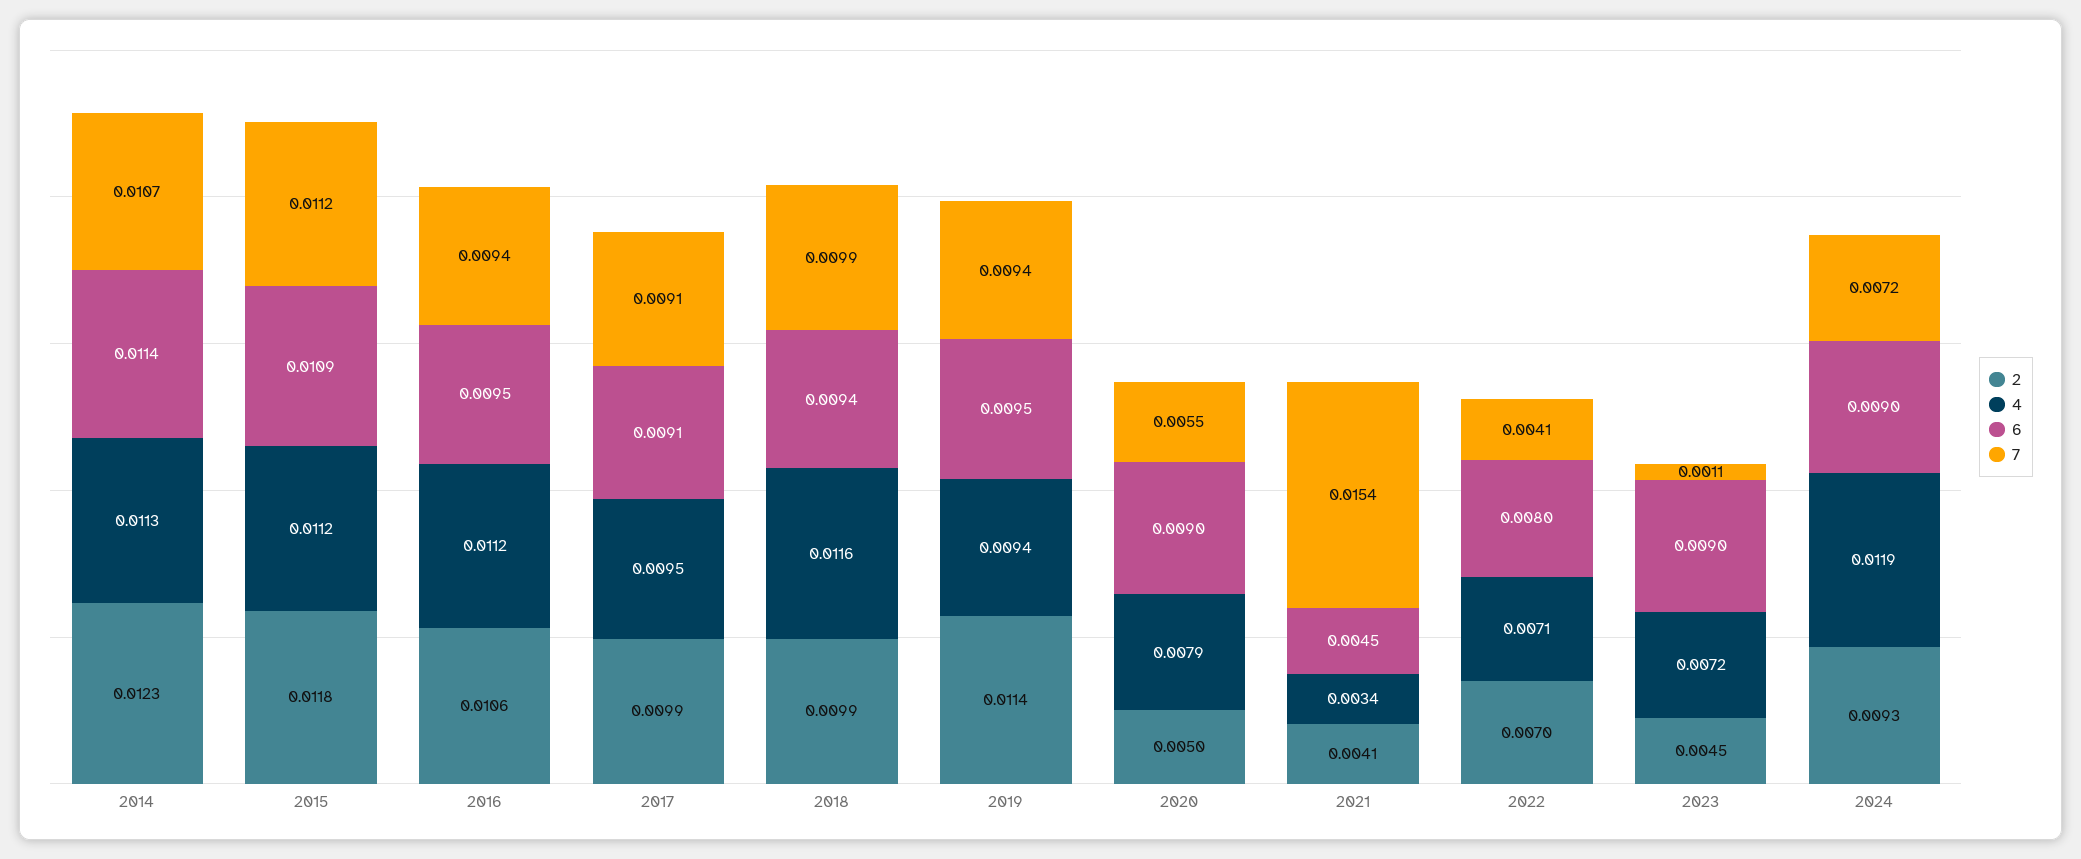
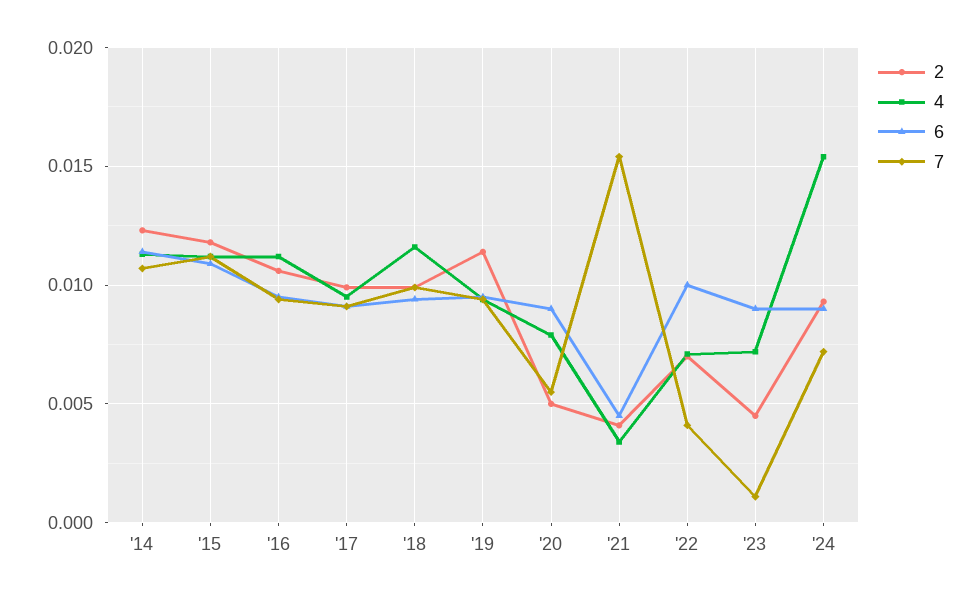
6, 2022: 0.008 -> 0.01
4, 2024: 0.0119 -> 0.0155

